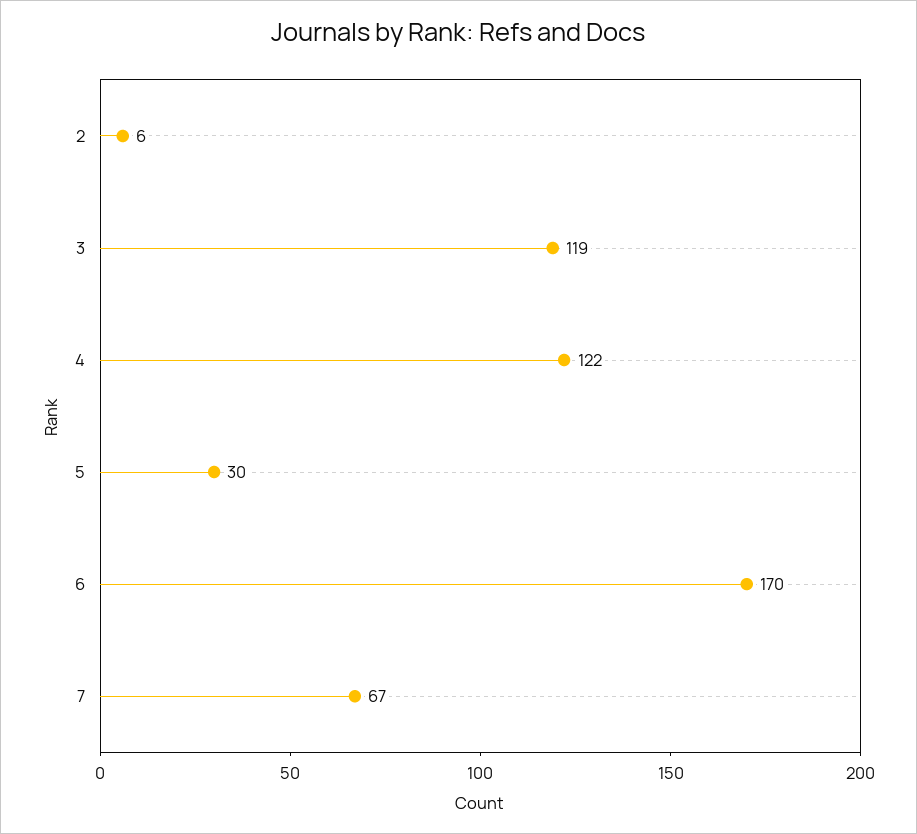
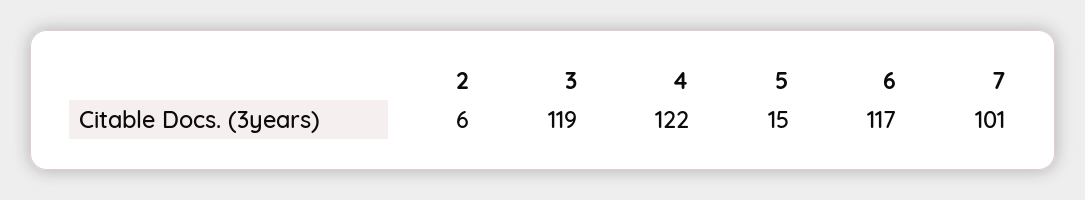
5: 30 -> 15
6: 170 -> 117
7: 67 -> 101

